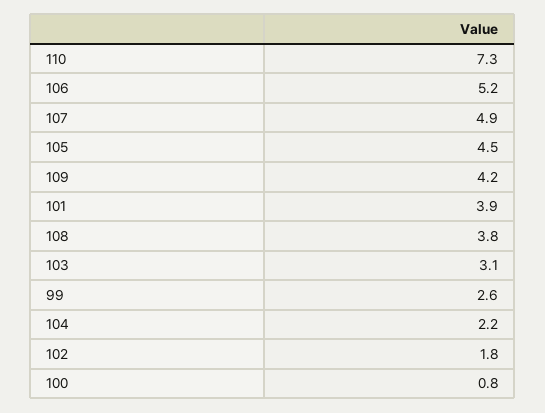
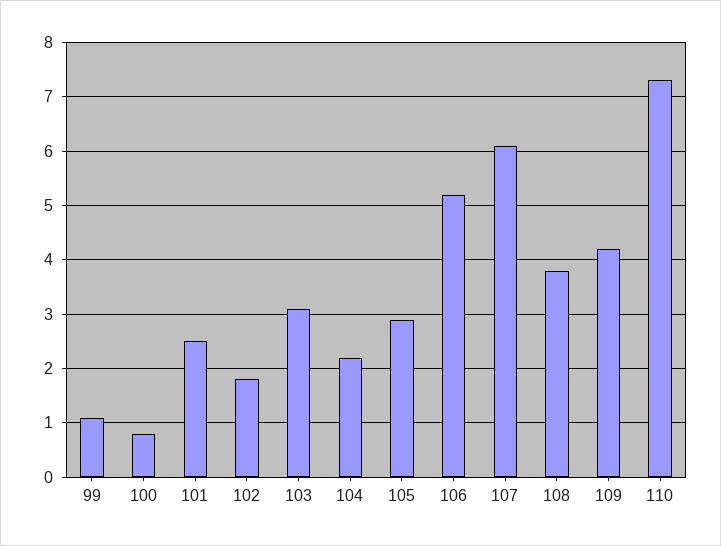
107: 4.9 -> 6
105: 4.5 -> 3
101: 3.9 -> 2.5
99: 2.6 -> 1

